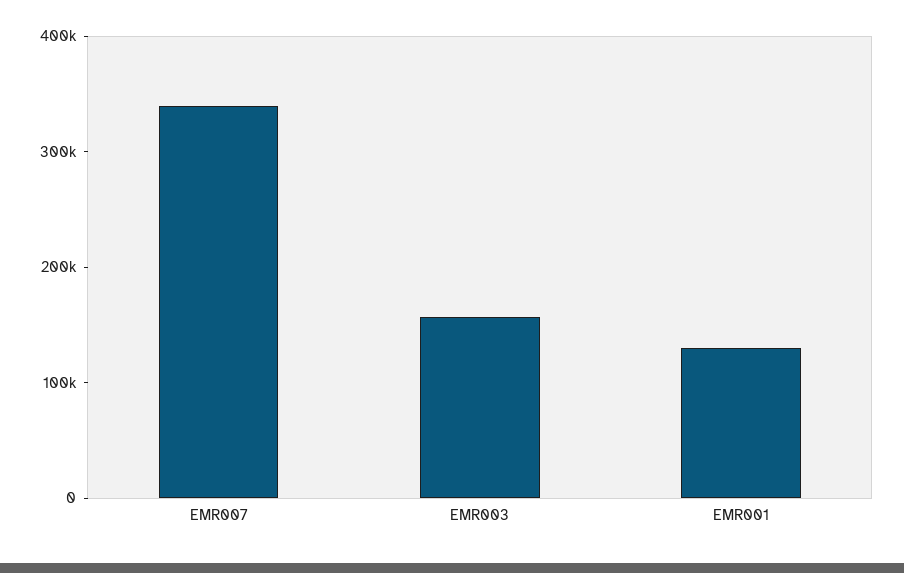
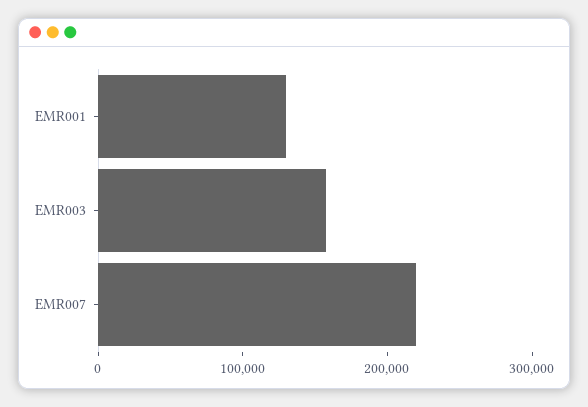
EMR007: 340000 -> 220000

